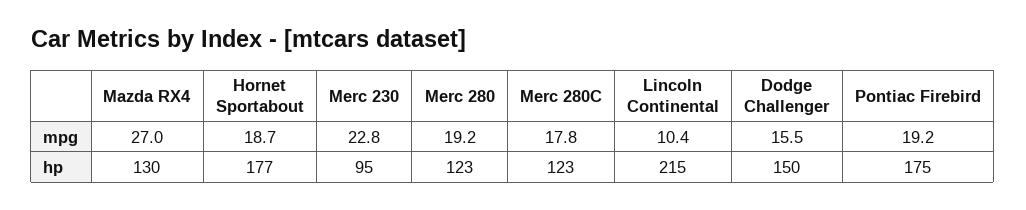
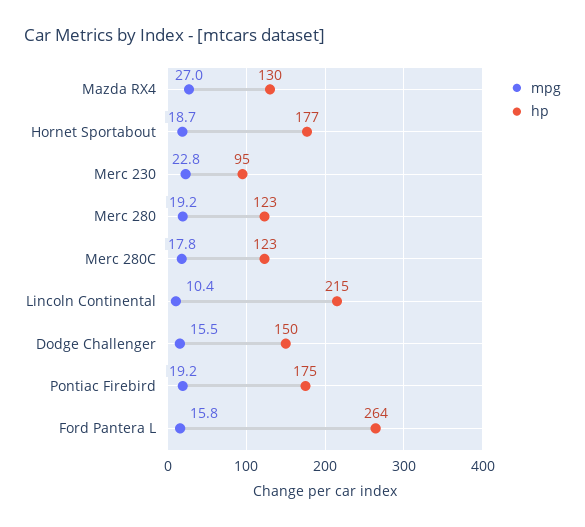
mpg, Ford Pantera L: none -> 15.8
hp, Ford Pantera L: none -> 264

